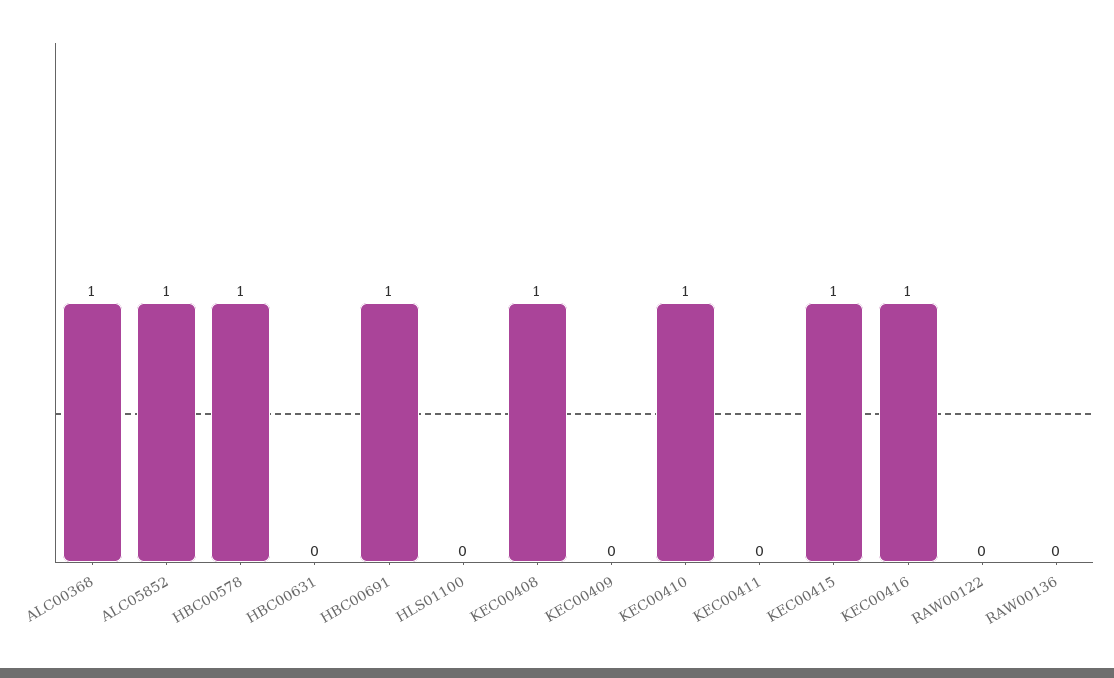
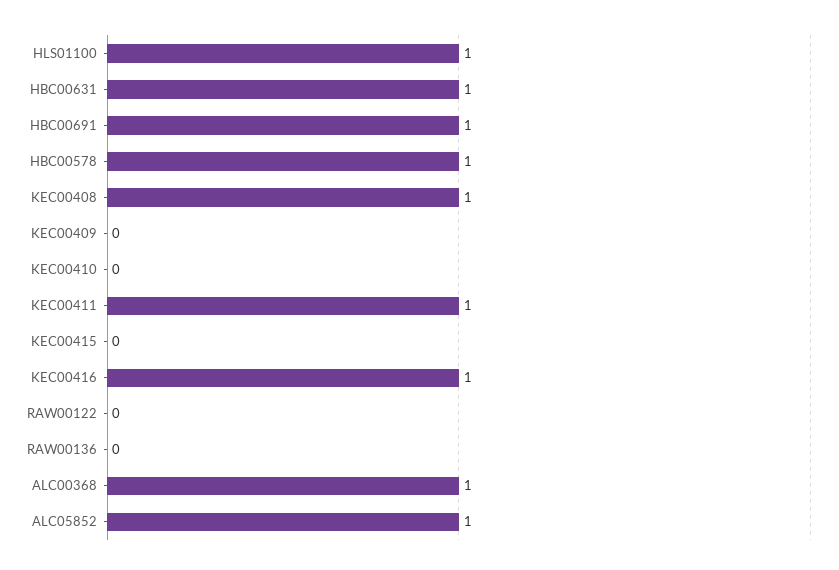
HBC00631: 0 -> 1
HLS01100: 0 -> 1
KEC00410: 1 -> 0
KEC00411: 0 -> 1
KEC00415: 1 -> 0

